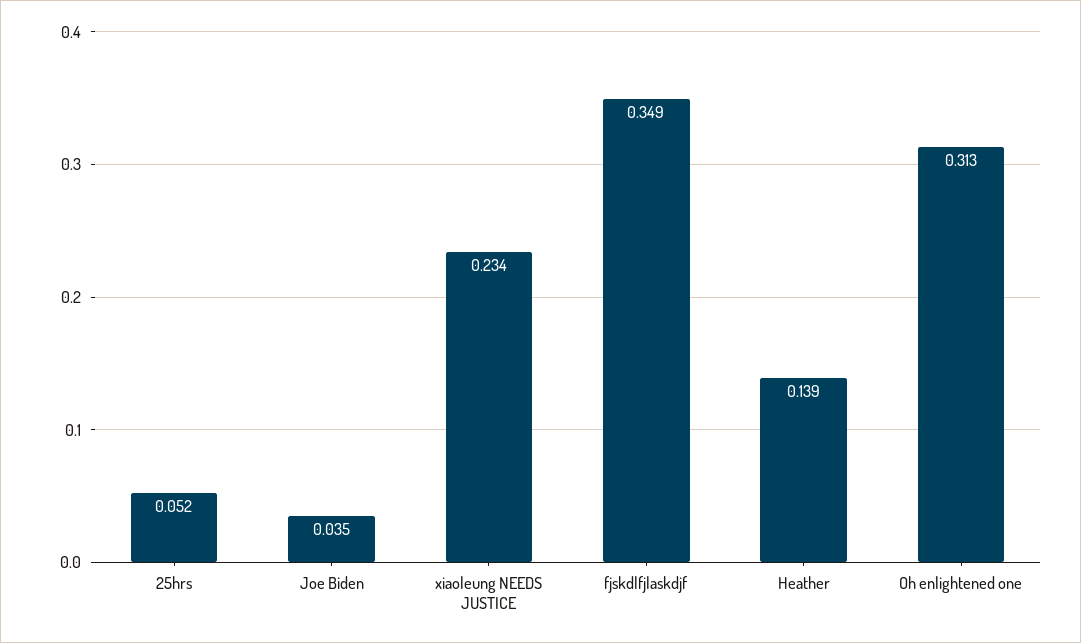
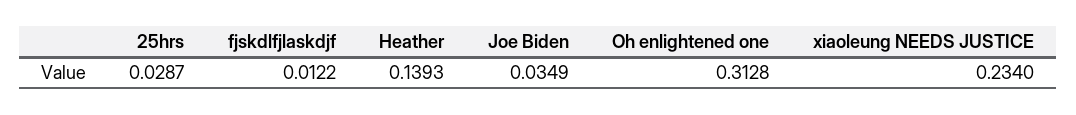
25hrs: 0.052 -> 0.0287
fjskdlfjlaskdjf: 0.349 -> 0.0122

